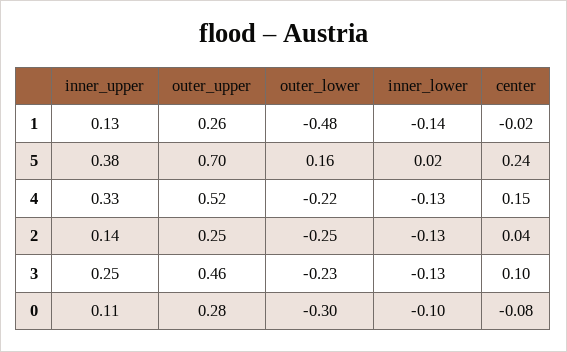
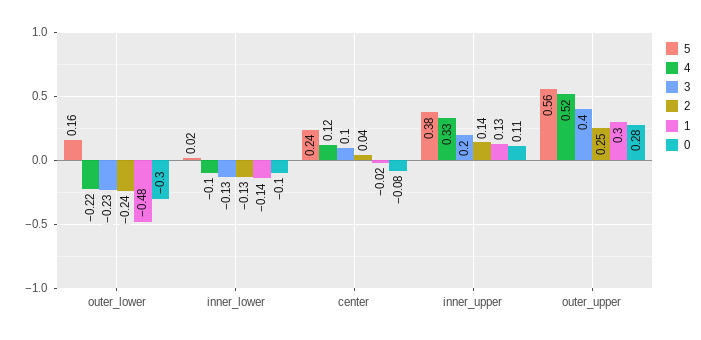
1, outer_upper: 0.26 -> 0.3
5, outer_upper: 0.7 -> 0.56
4, inner_lower: -0.13 -> -0.1
4, center: 0.15 -> 0.12
2, outer_lower: -0.25 -> -0.24
3, inner_upper: 0.25 -> 0.2
3, outer_upper: 0.46 -> 0.4

